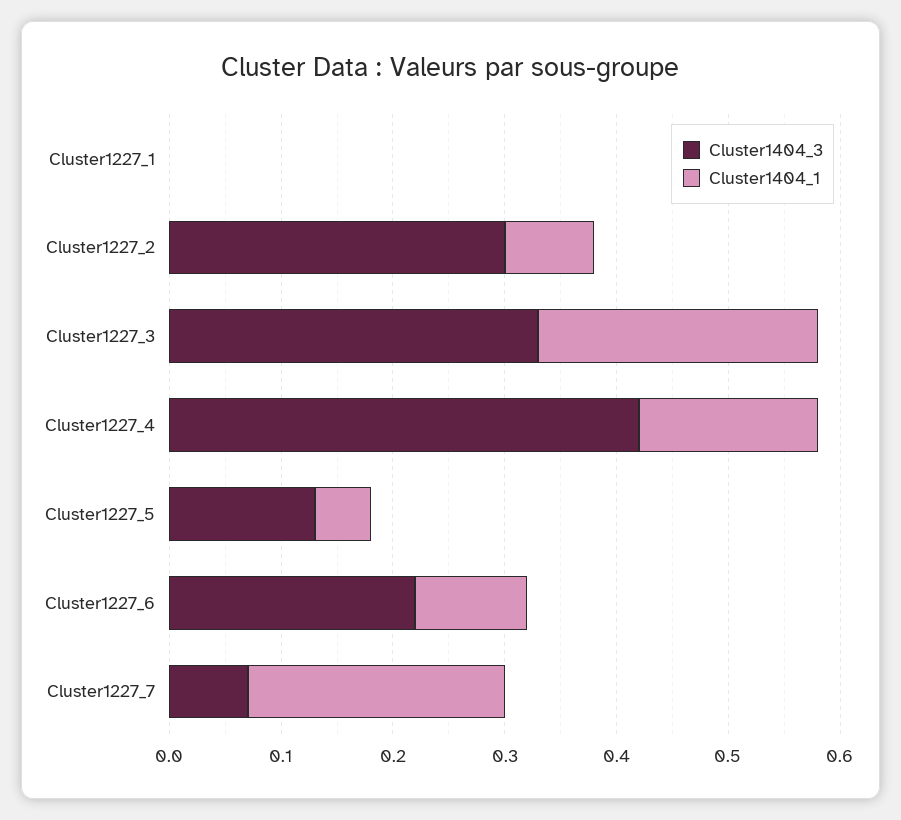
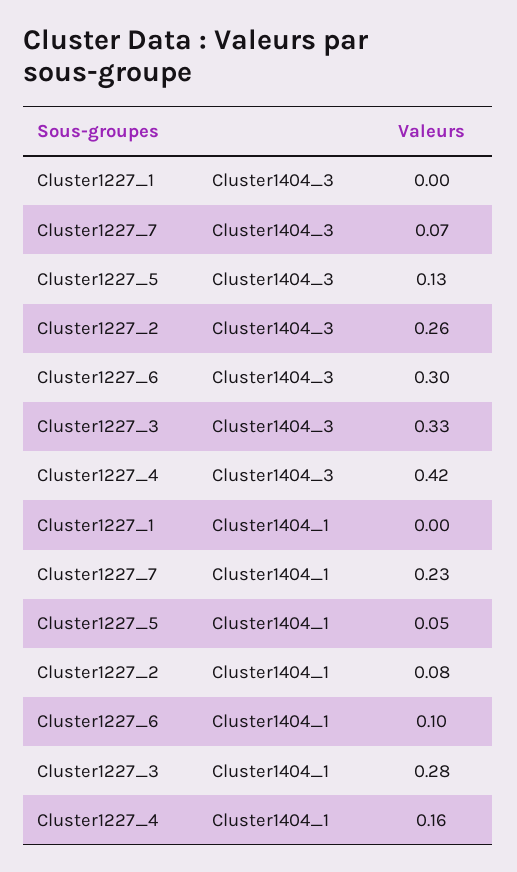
Cluster1404_3, Cluster1227_2: 0.3 -> 0.26
Cluster1404_1, Cluster1227_3: 0.25 -> 0.28
Cluster1404_3, Cluster1227_6: 0.22 -> 0.3

